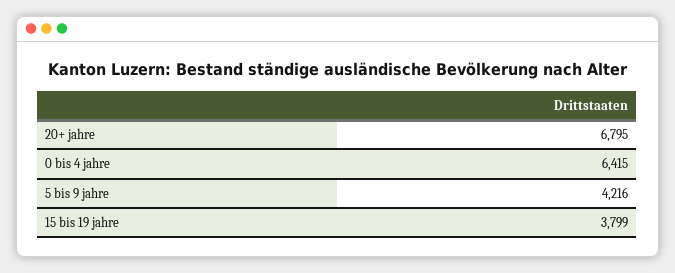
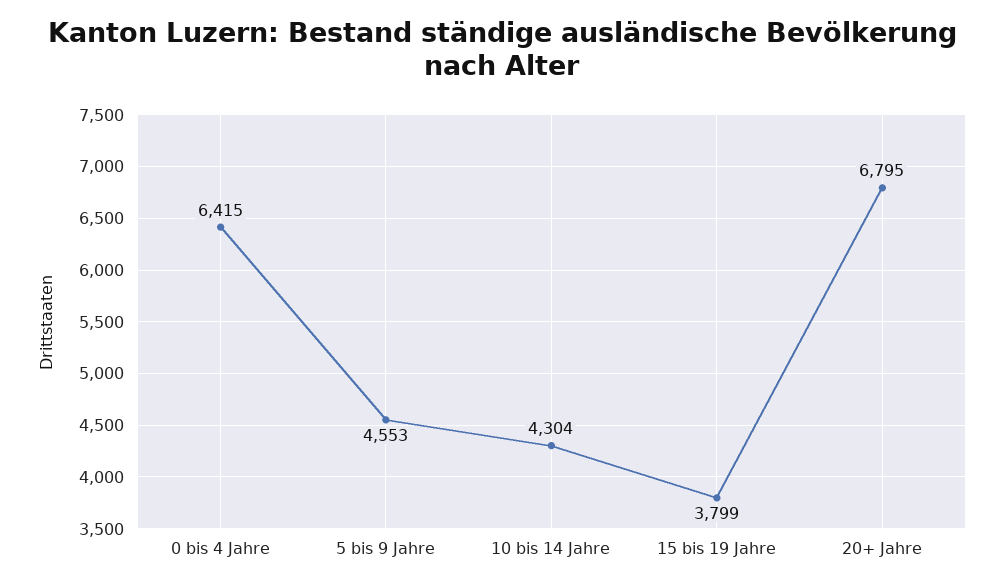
5 bis 9 jahre: 4216 -> 4553
10 bis 14 Jahre: none -> 4304

